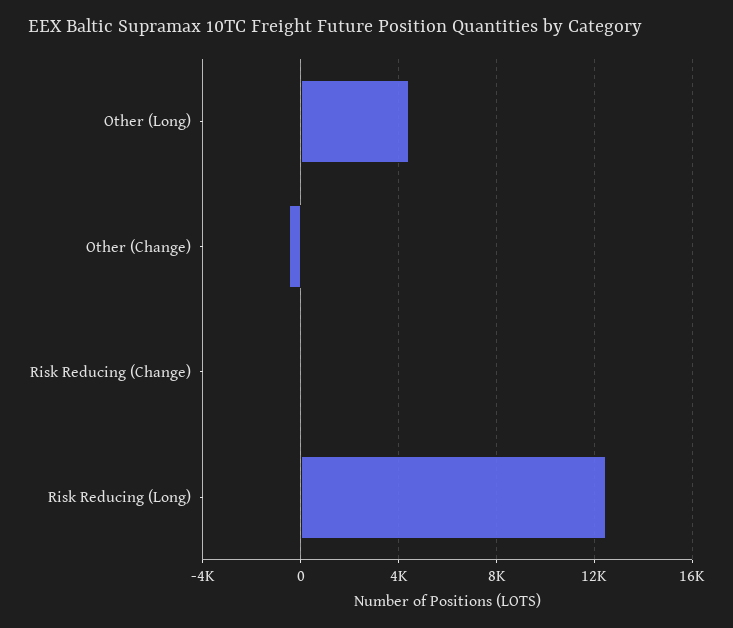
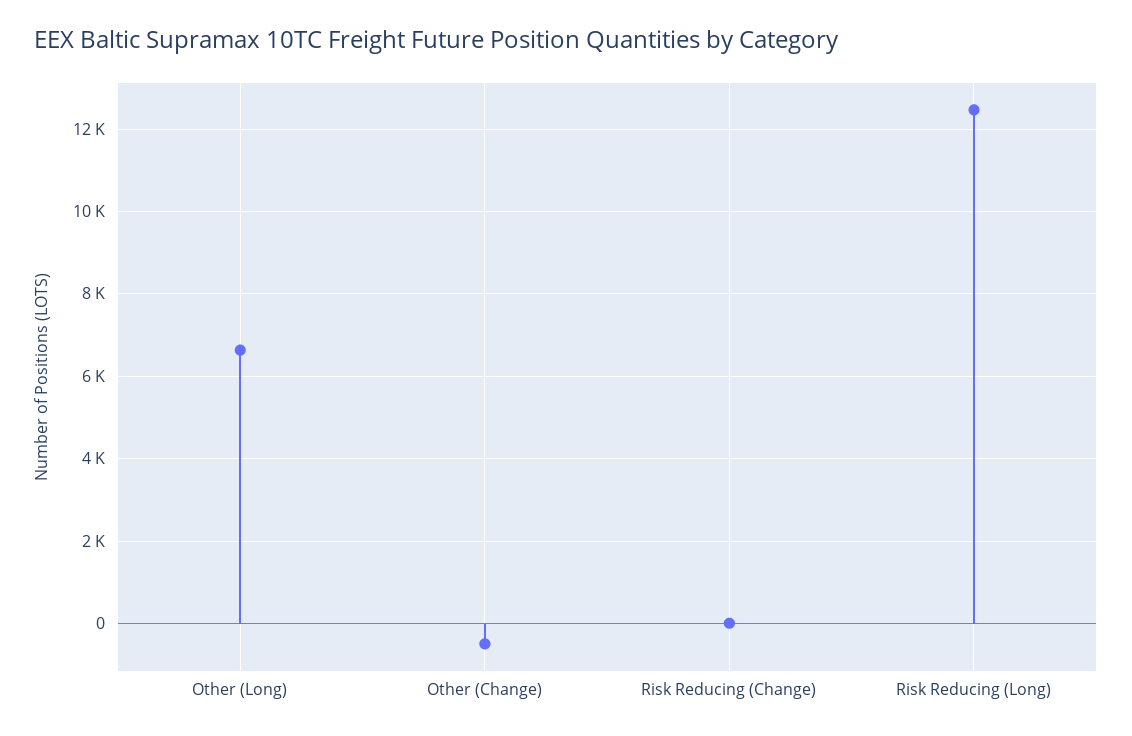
Other (Long): 4500 -> 6600

